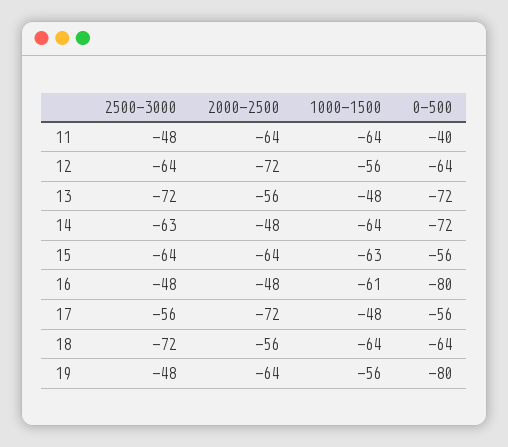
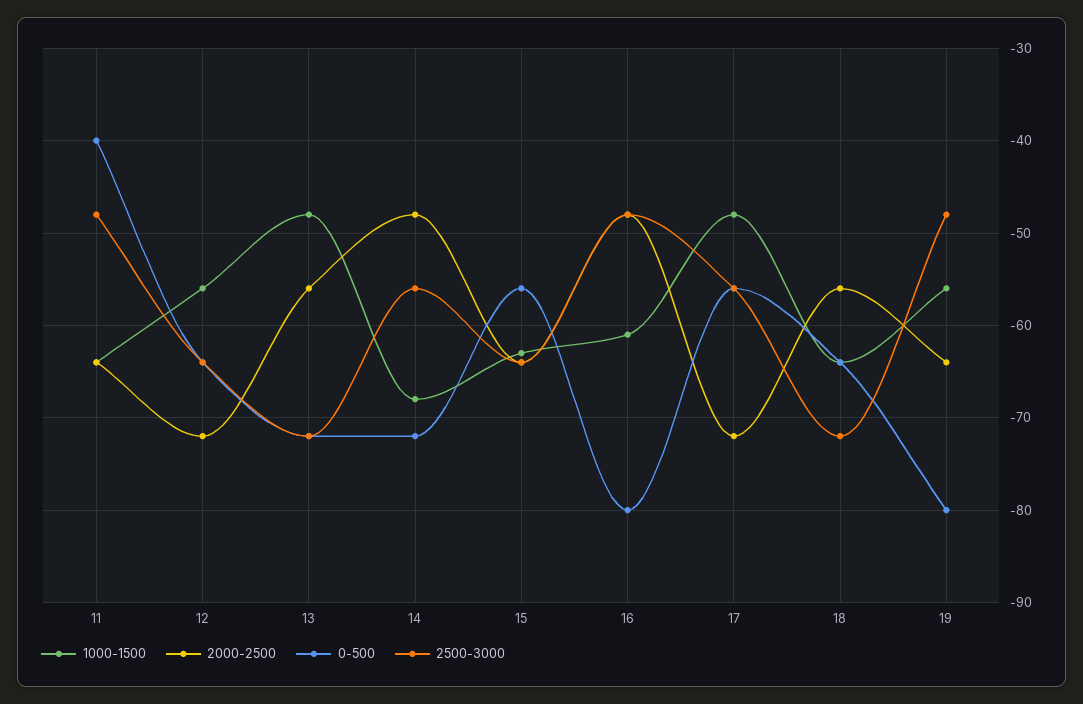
2500-3000, 14: -63 -> -56
1000-1500, 14: -64 -> -68

